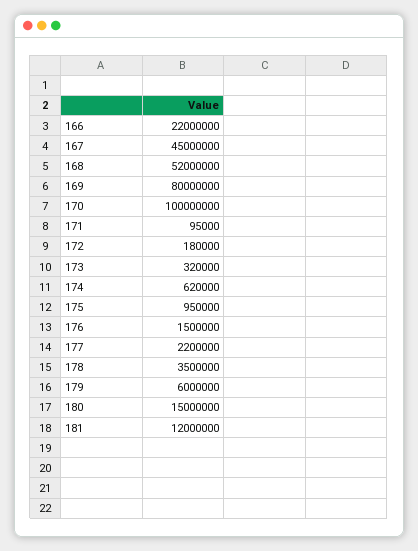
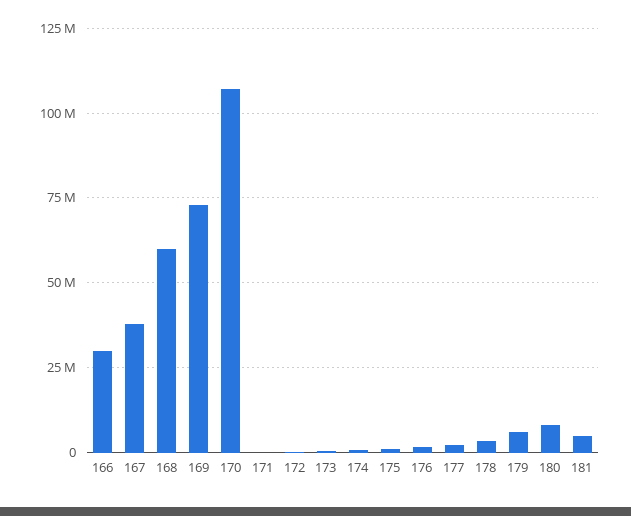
166: 22000000 -> 30000000
167: 45000000 -> 37500000
168: 52000000 -> 60000000
169: 80000000 -> 72500000
170: 100000000 -> 107500000
180: 15000000 -> 7500000
181: 12000000 -> 5000000

